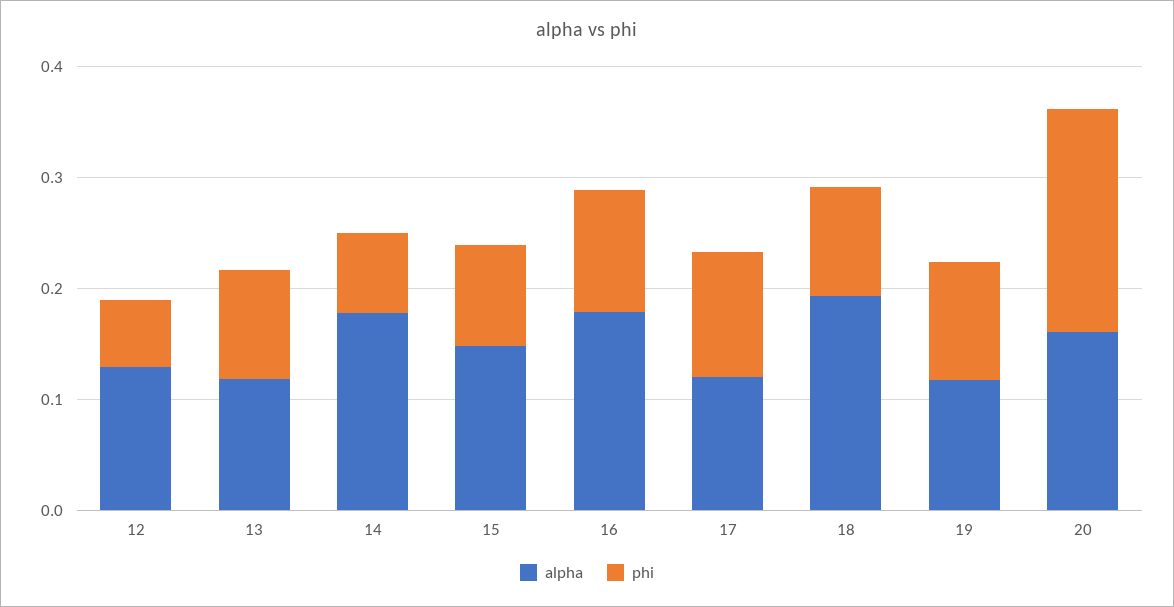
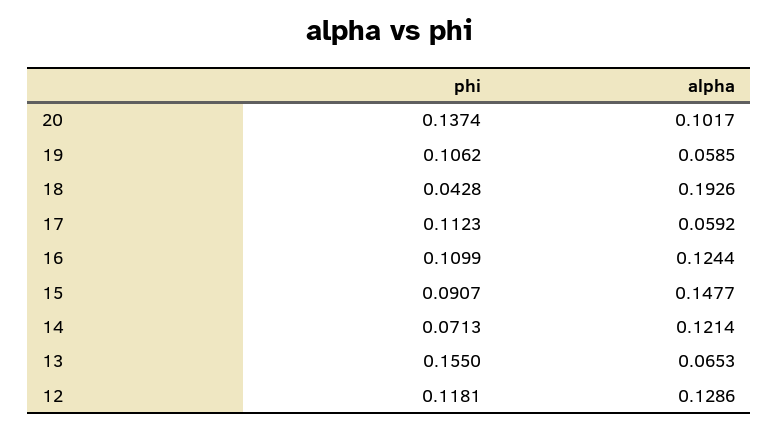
phi, 12: 0.06 -> 0.1181
alpha, 13: 0.12 -> 0.0653
phi, 13: 0.1 -> 0.155
alpha, 14: 0.18 -> 0.1214
alpha, 16: 0.18 -> 0.1244
alpha, 17: 0.12 -> 0.0592
phi, 18: 0.1 -> 0.0428
alpha, 19: 0.12 -> 0.0585
alpha, 20: 0.16 -> 0.1017
phi, 20: 0.2 -> 0.1374

